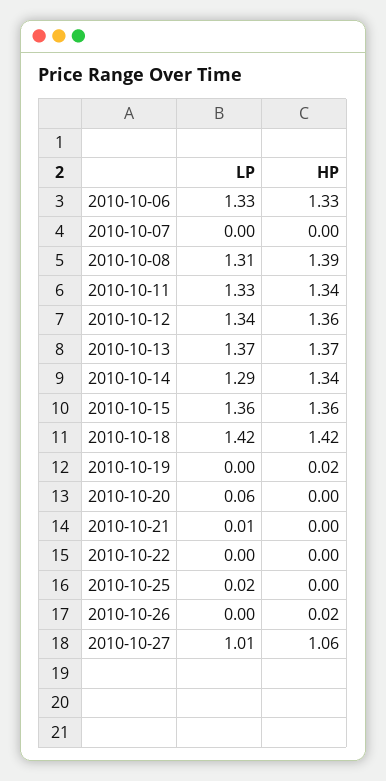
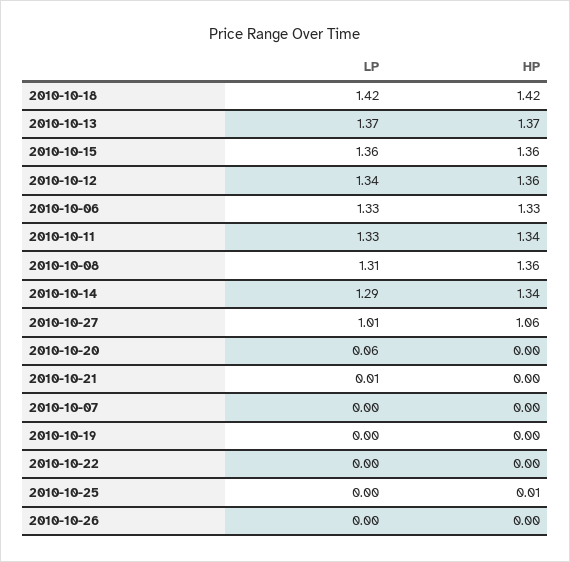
HP, 2010-10-08: 1.39 -> 1.36
HP, 2010-10-19: 0.02 -> 0
LP, 2010-10-25: 0.02 -> 0
HP, 2010-10-25: 0 -> 0.01
HP, 2010-10-26: 0.02 -> 0

